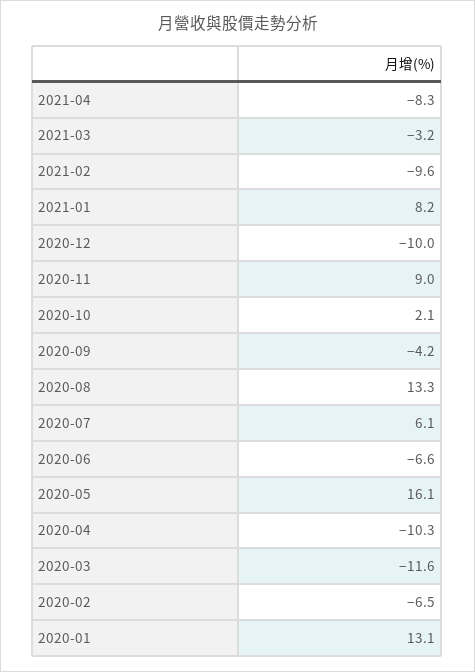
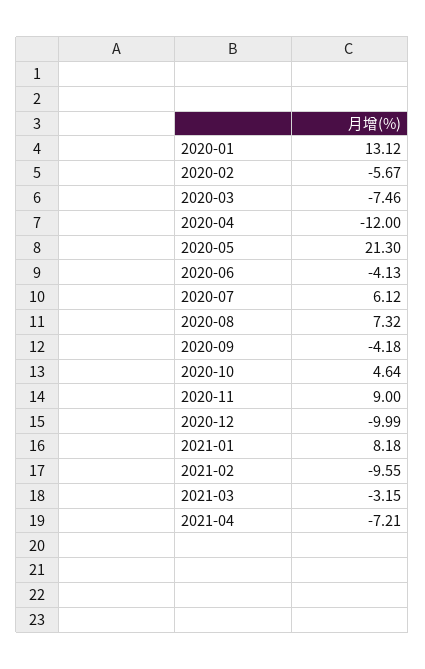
2021-04: -8.3 -> -7.21
2020-10: 2.1 -> 4.64
2020-08: 13.3 -> 7.32
2020-06: -6.6 -> -4.13
2020-05: 16.1 -> 21.3
2020-04: -10.3 -> -12
2020-03: -11.6 -> -7.46
2020-02: -6.5 -> -5.67

